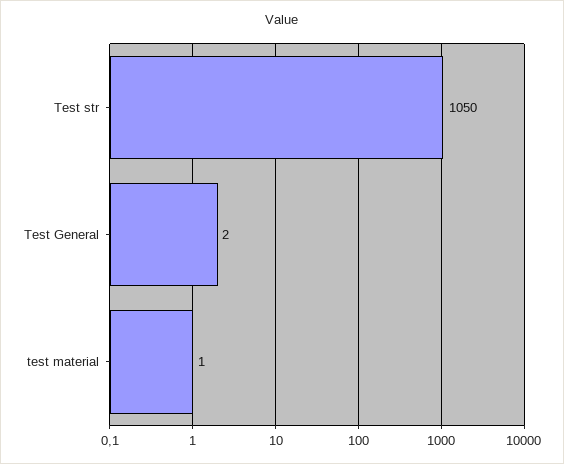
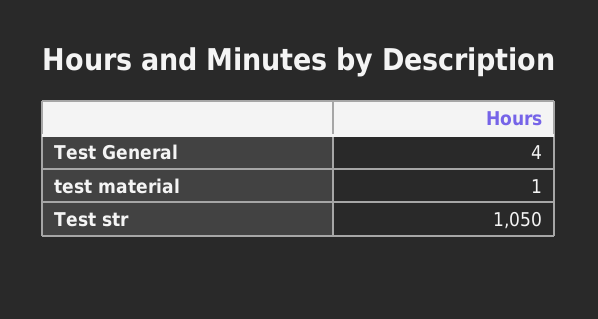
Test General: 2 -> 4

